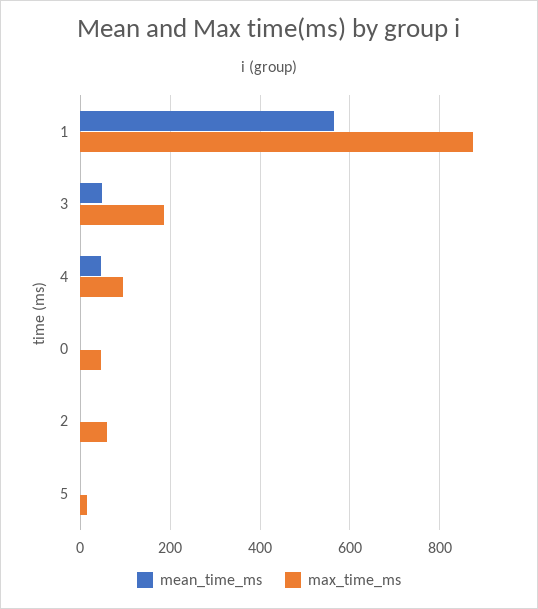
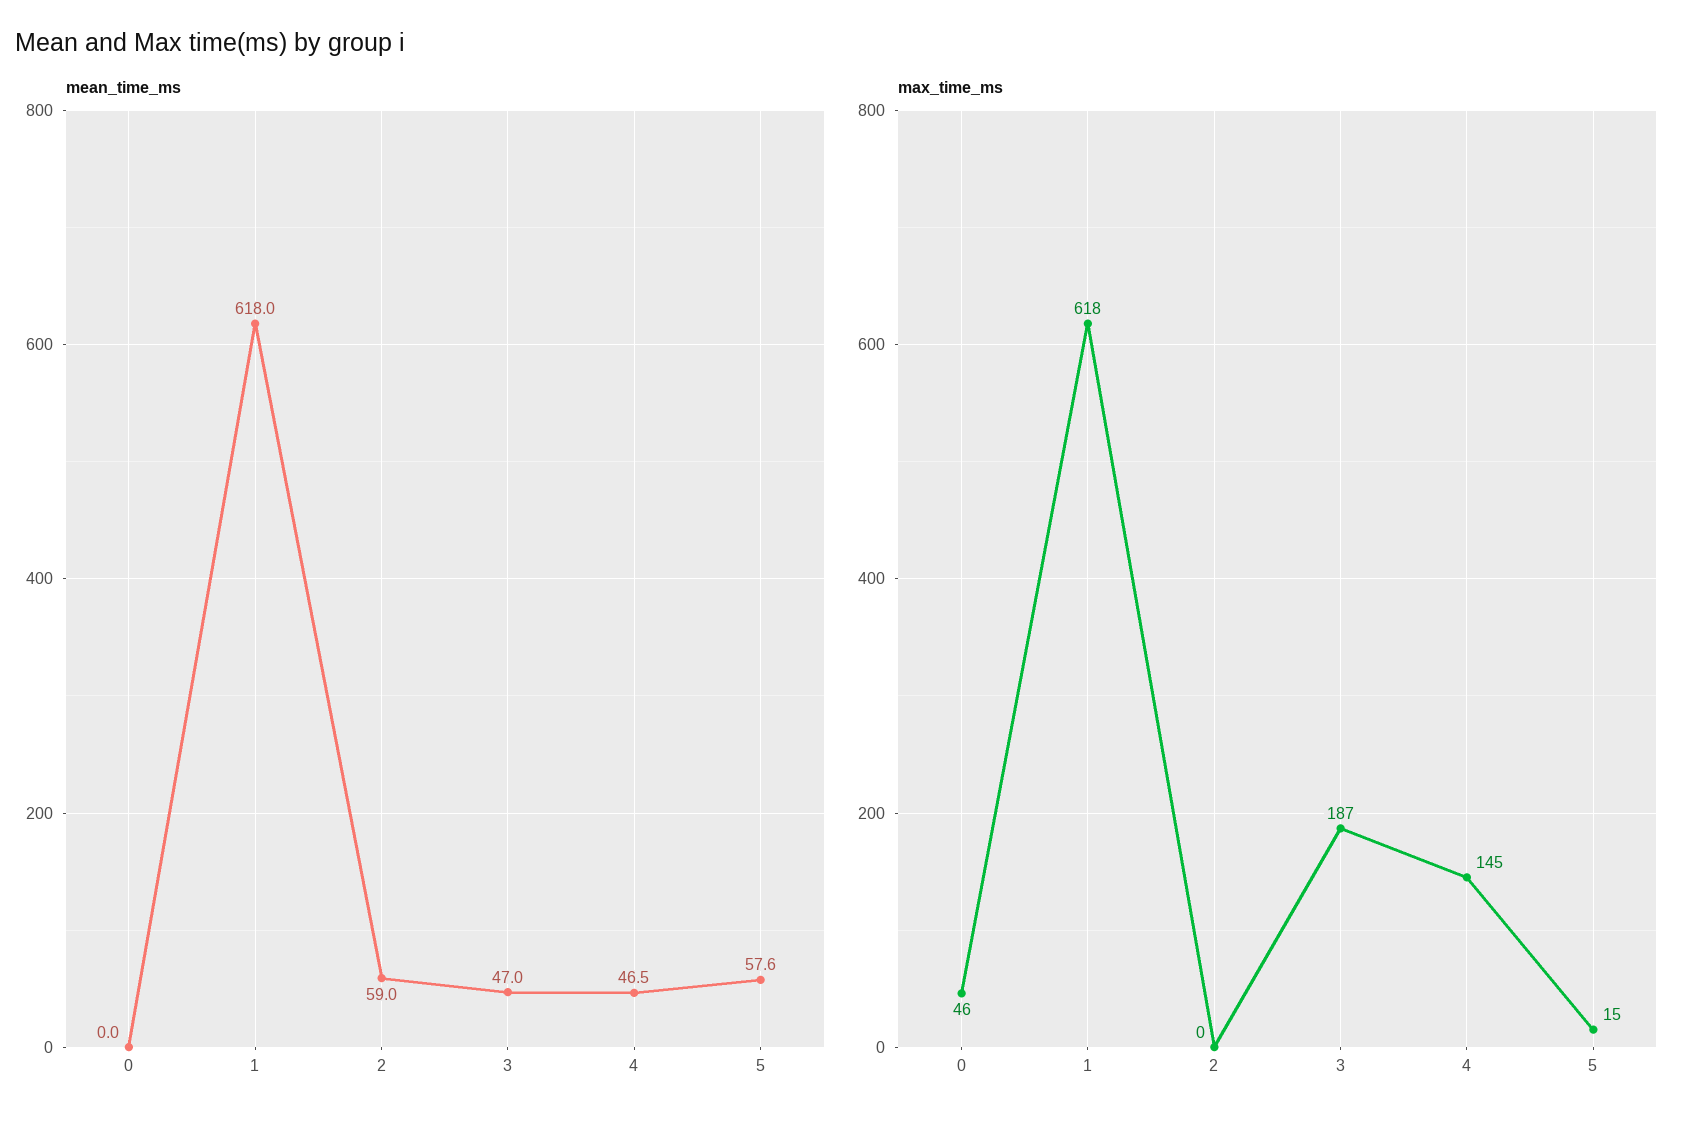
mean_time_ms, 1: 560 -> 618
max_time_ms, 1: 880 -> 618
max_time_ms, 4: 100 -> 145
mean_time_ms, 2: 0 -> 59
max_time_ms, 2: 60 -> 0
mean_time_ms, 5: 0 -> 57.6

